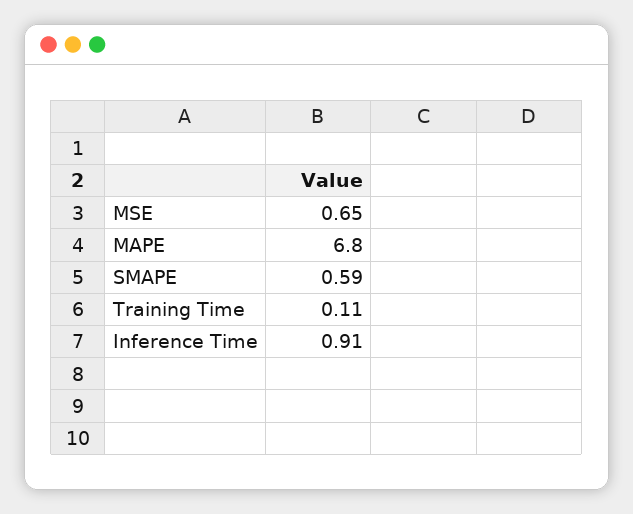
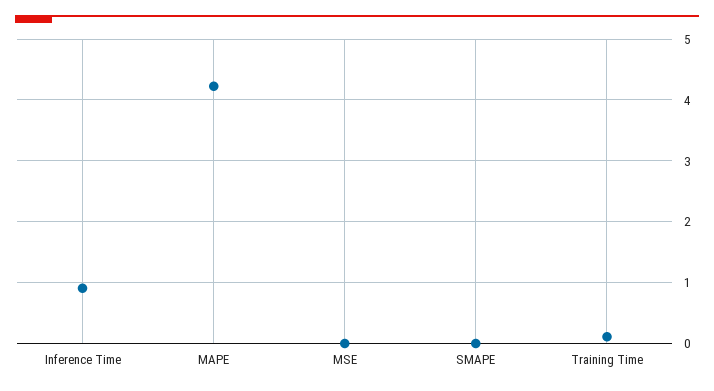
MSE: 0.65 -> 0
MAPE: 6.8 -> 4.2
SMAPE: 0.59 -> 0

